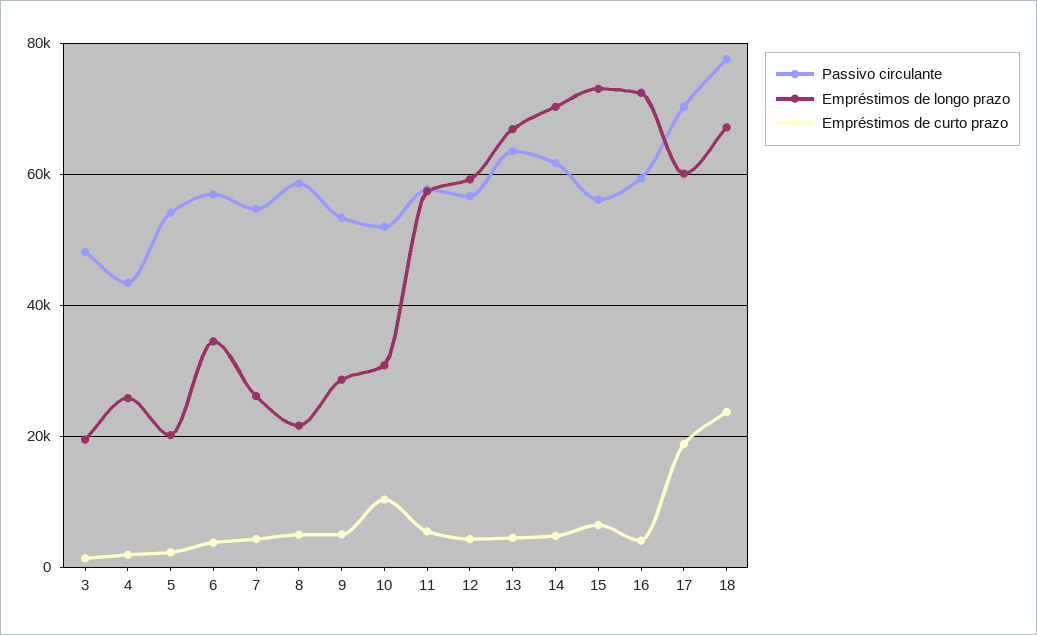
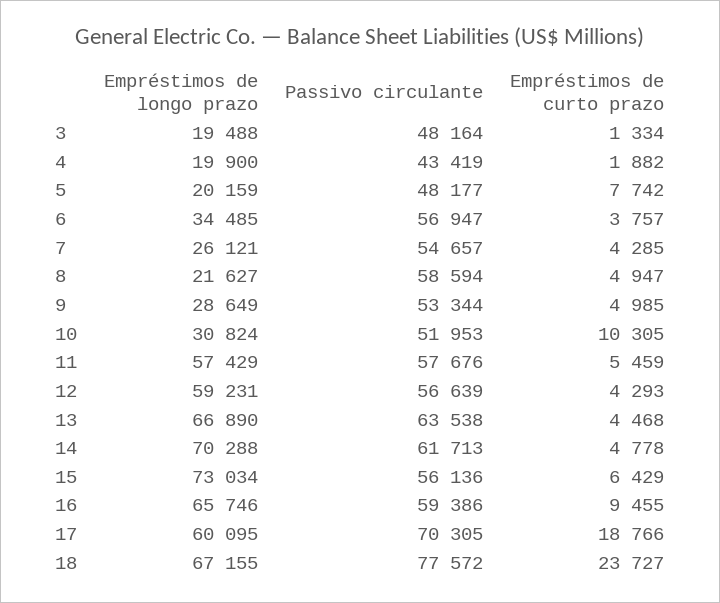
Empréstimos de longo prazo, 4: 26000 -> 19900
Passivo circulante, 5: 54000 -> 48177
Empréstimos de curto prazo, 5: 2000 -> 7742
Empréstimos de longo prazo, 16: 72000 -> 65746
Empréstimos de curto prazo, 16: 4000 -> 9455

